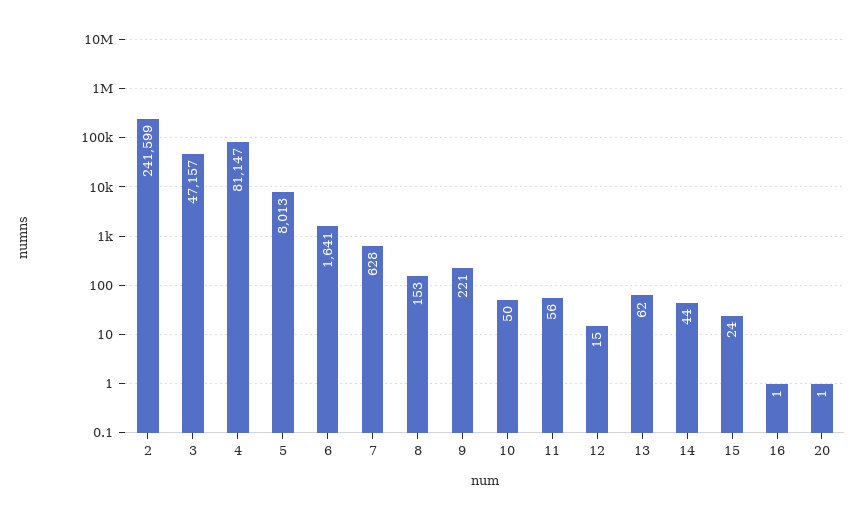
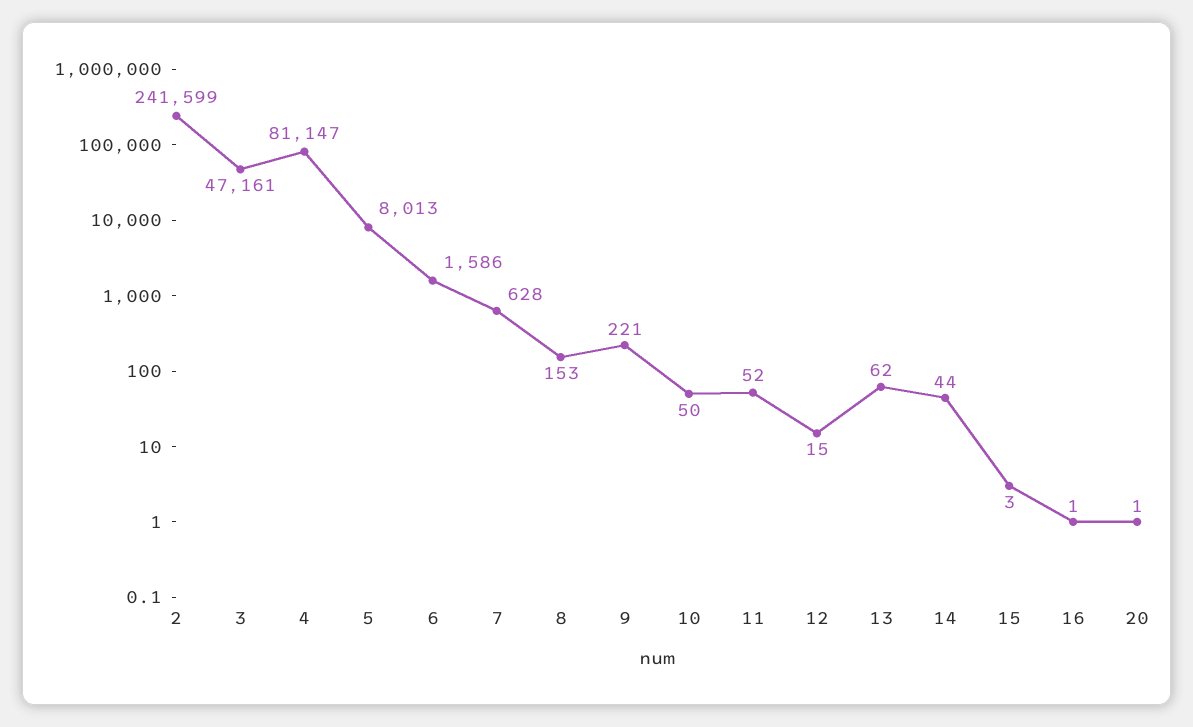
3: 47157 -> 47161
6: 1641 -> 1586
11: 56 -> 52
15: 24 -> 3

